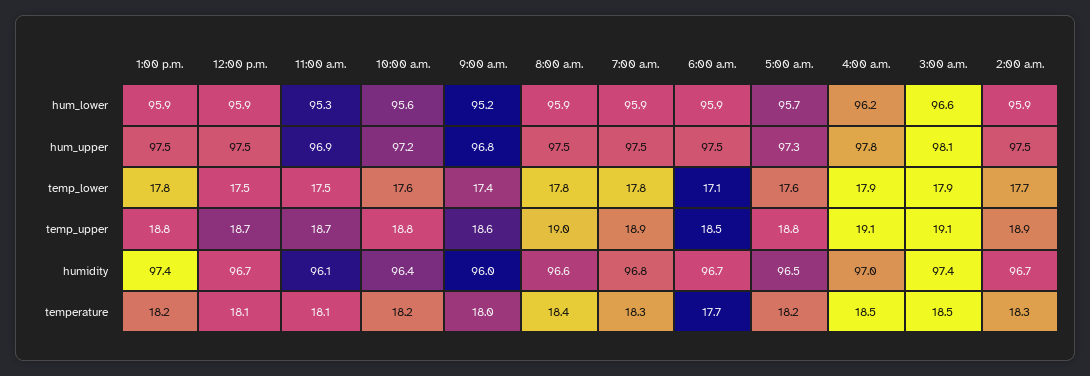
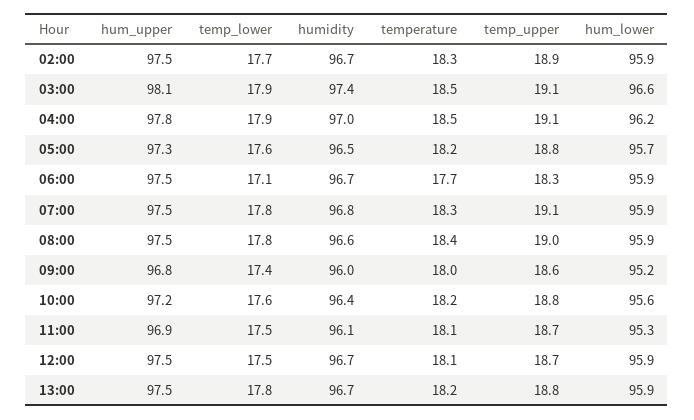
7:00 a.m., temp_upper: 18.9 -> 19.1
6:00 a.m., temp_upper: 18.5 -> 18.3
1:00 p.m., humidity: 97.4 -> 96.7

